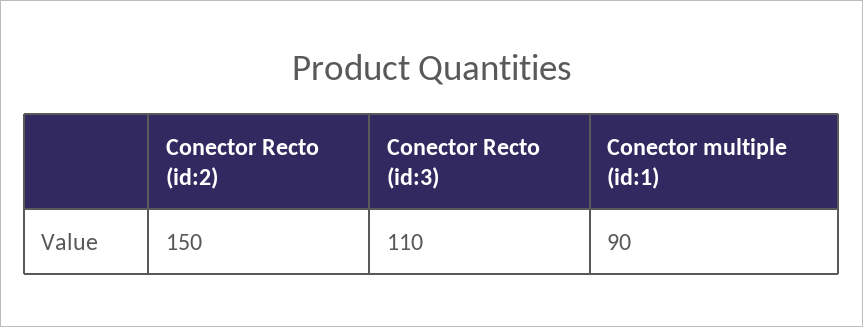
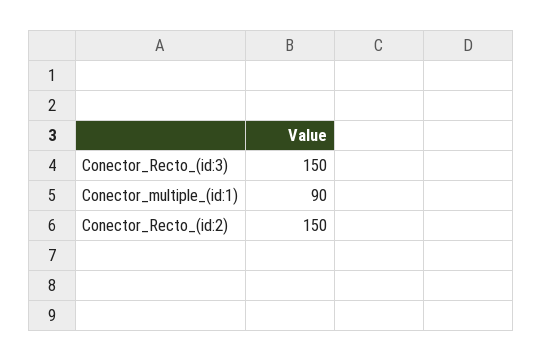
Conector Recto (id:3): 110 -> 150

